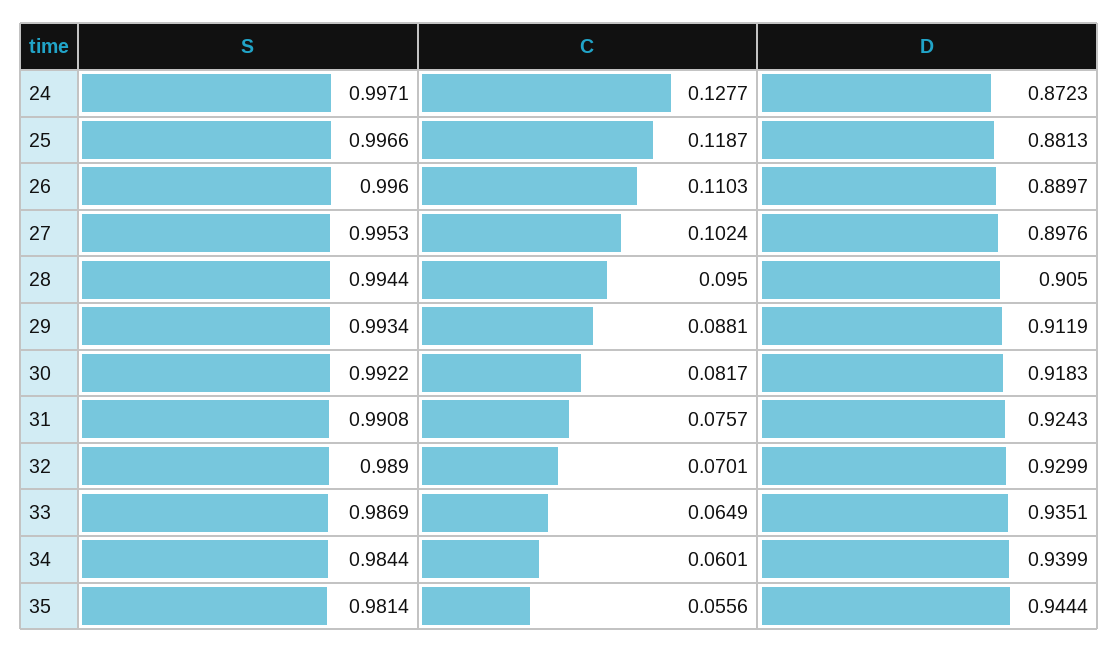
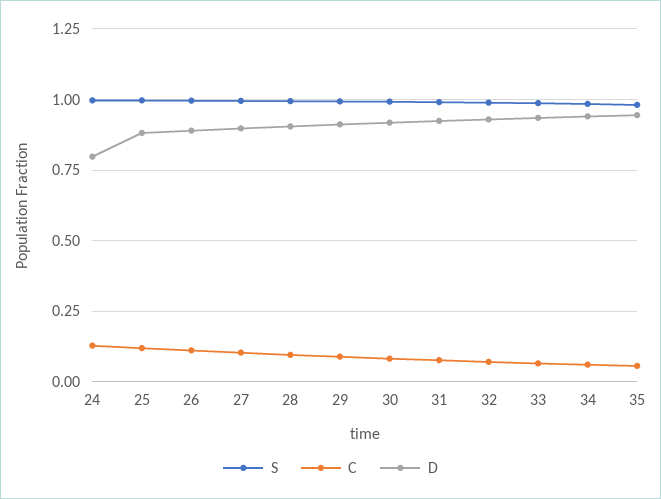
D, 24: 0.8723 -> 0.8

